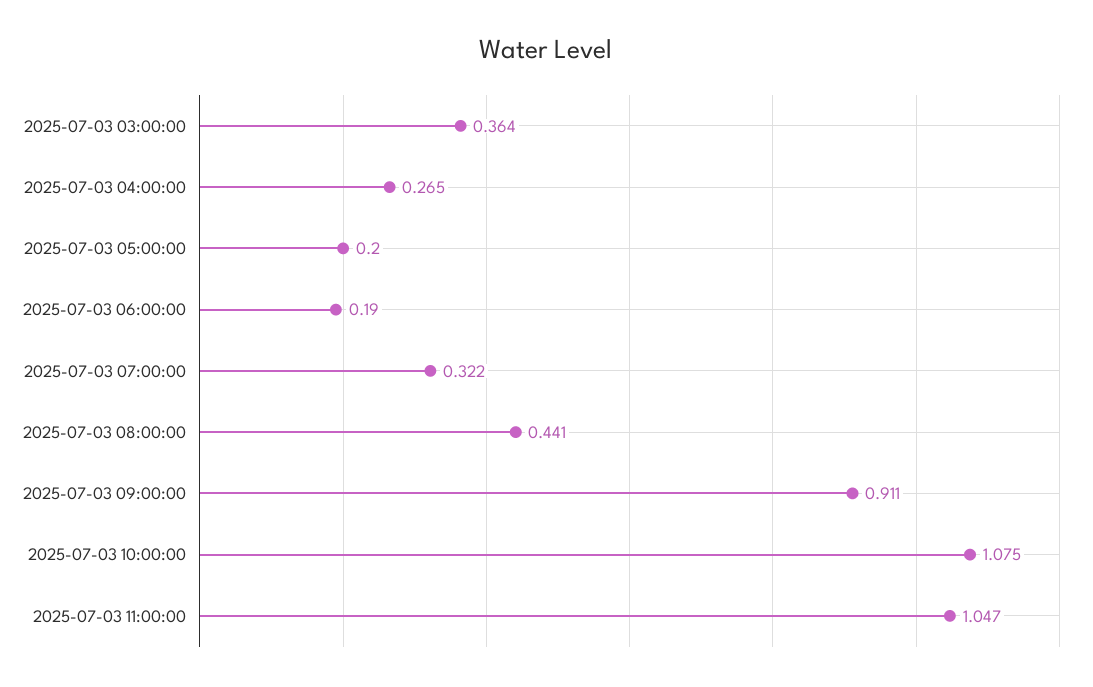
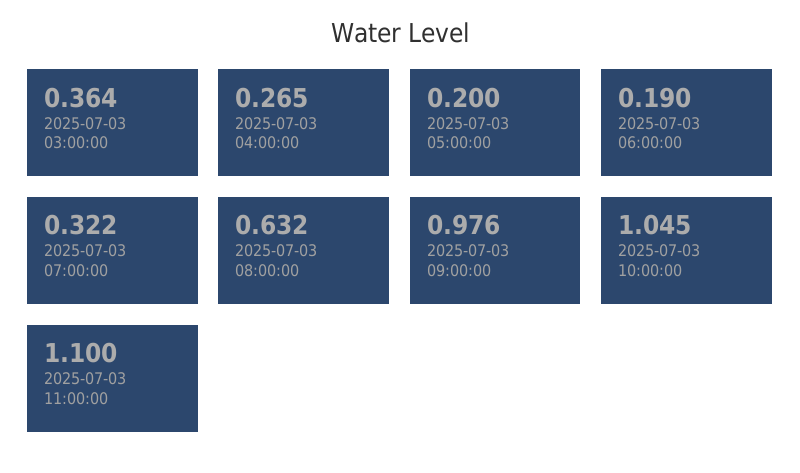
2025-07-03 08:00:00: 0.441 -> 0.632
2025-07-03 09:00:00: 0.911 -> 0.976
2025-07-03 10:00:00: 1.075 -> 1.045
2025-07-03 11:00:00: 1.047 -> 1.1

